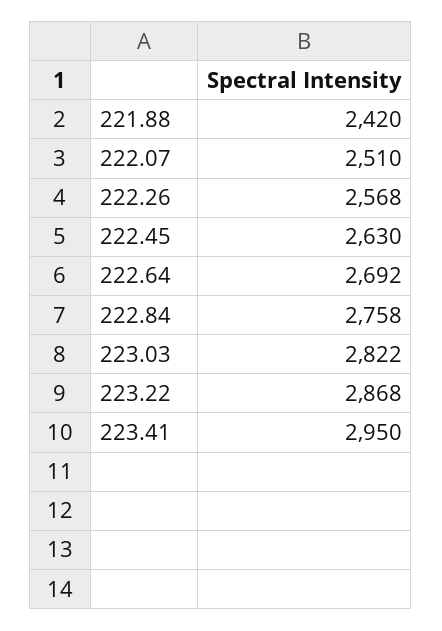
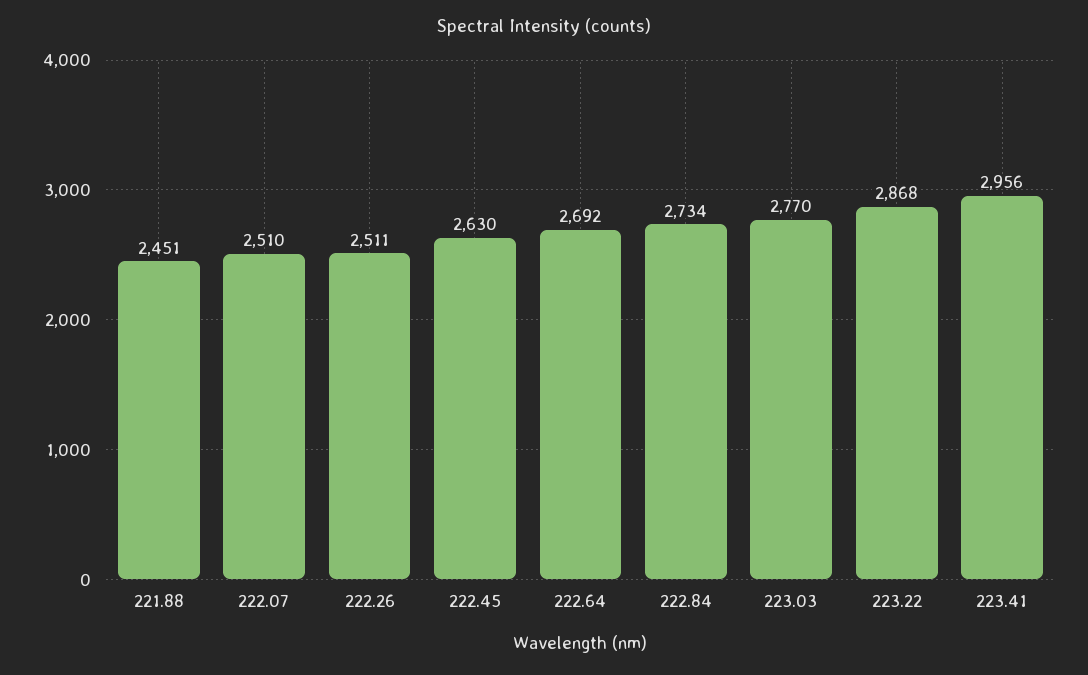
221.88: 2420 -> 2451
222.26: 2568 -> 2511
222.84: 2758 -> 2734
223.03: 2822 -> 2770
223.41: 2950 -> 2956

